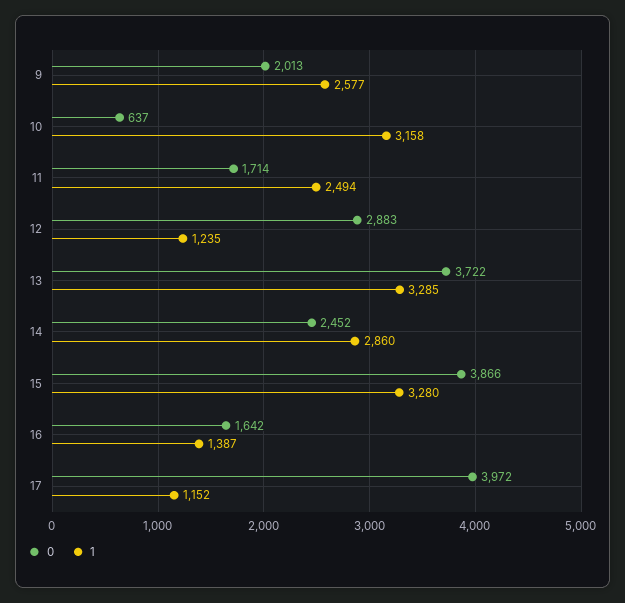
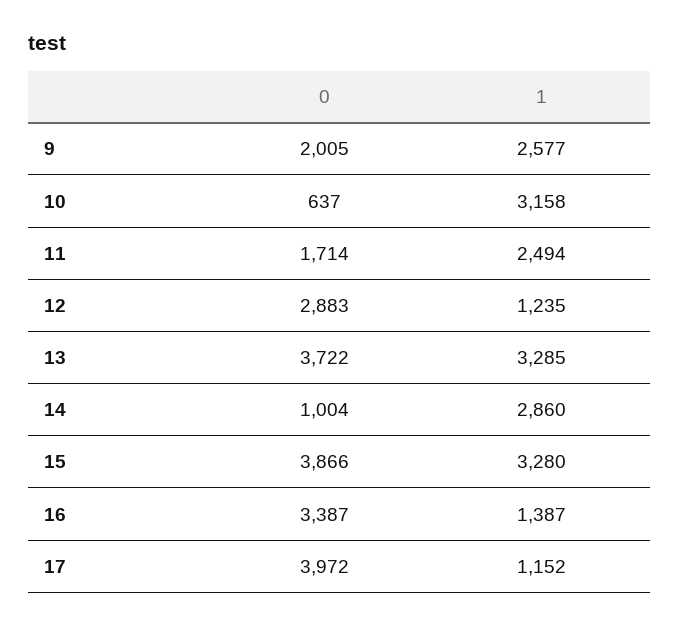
0, 9: 2013 -> 2005
0, 14: 2452 -> 1004
0, 16: 1642 -> 3387

